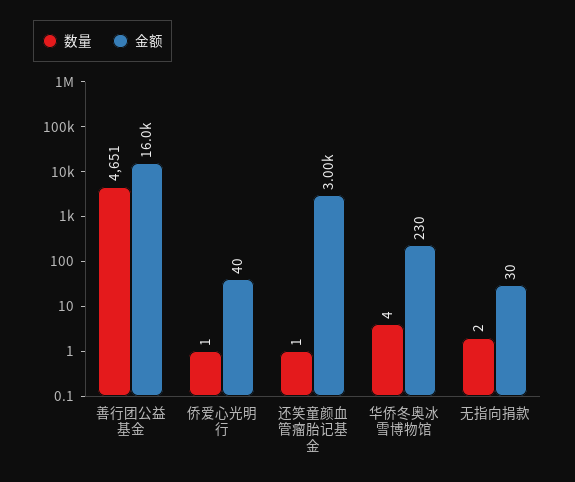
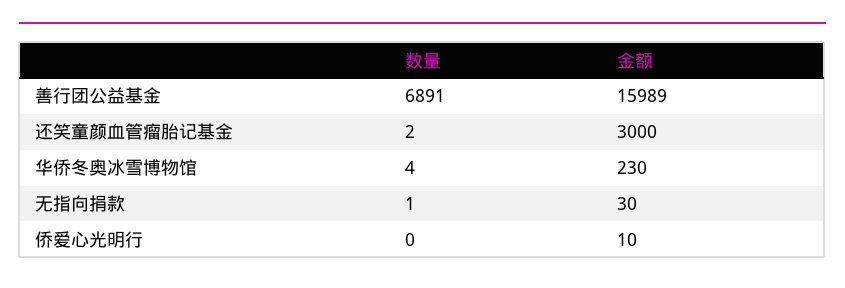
数量, 善行团公益基金: 4651 -> 6891
数量, 侨爱心光明行: 1 -> 0
金额, 侨爱心光明行: 40 -> 10
数量, 还笑童颜血管瘤胎记基金: 1 -> 2
数量, 无指向捐款: 2 -> 1

